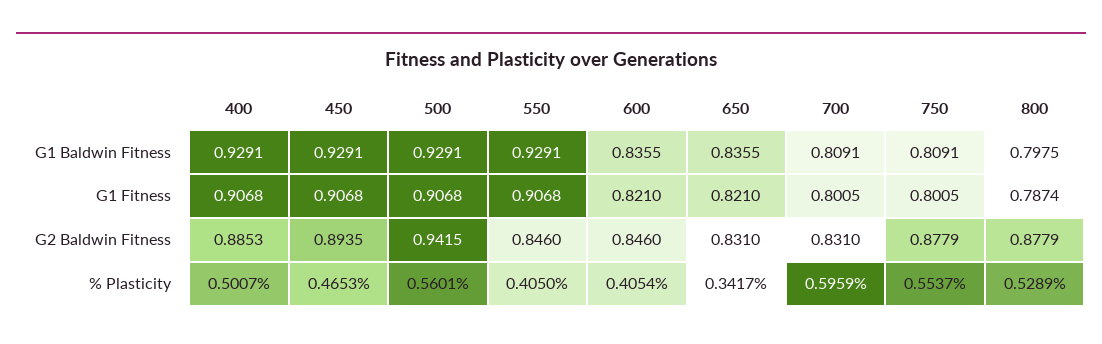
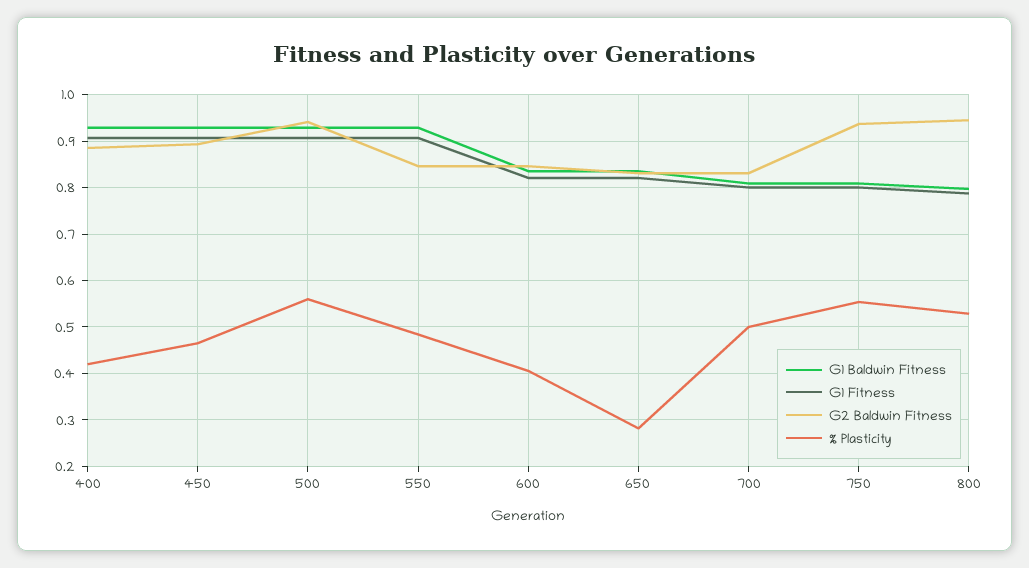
G2 Baldwin Fitness, 750: 0.8779 -> 0.94
G2 Baldwin Fitness, 800: 0.8779 -> 0.94
% Plasticity, 400: 0.5007 -> 0.42
% Plasticity, 550: 0.405 -> 0.48
% Plasticity, 650: 0.3417 -> 0.28
% Plasticity, 700: 0.5959 -> 0.5

